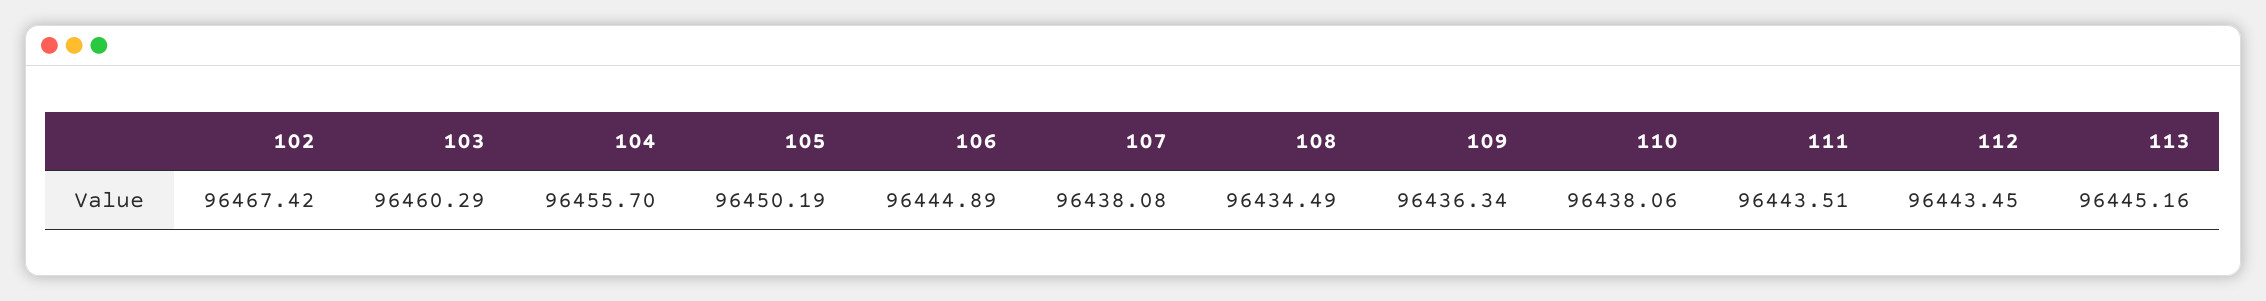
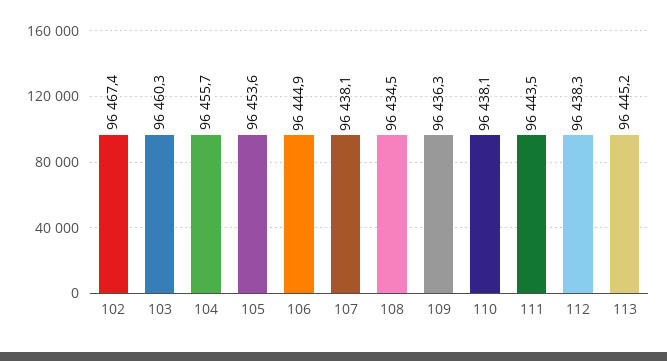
105: 96450.19 -> 96453.6
112: 96443.45 -> 96438.3

